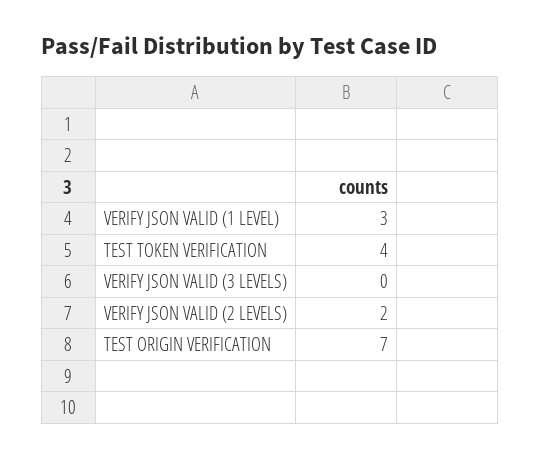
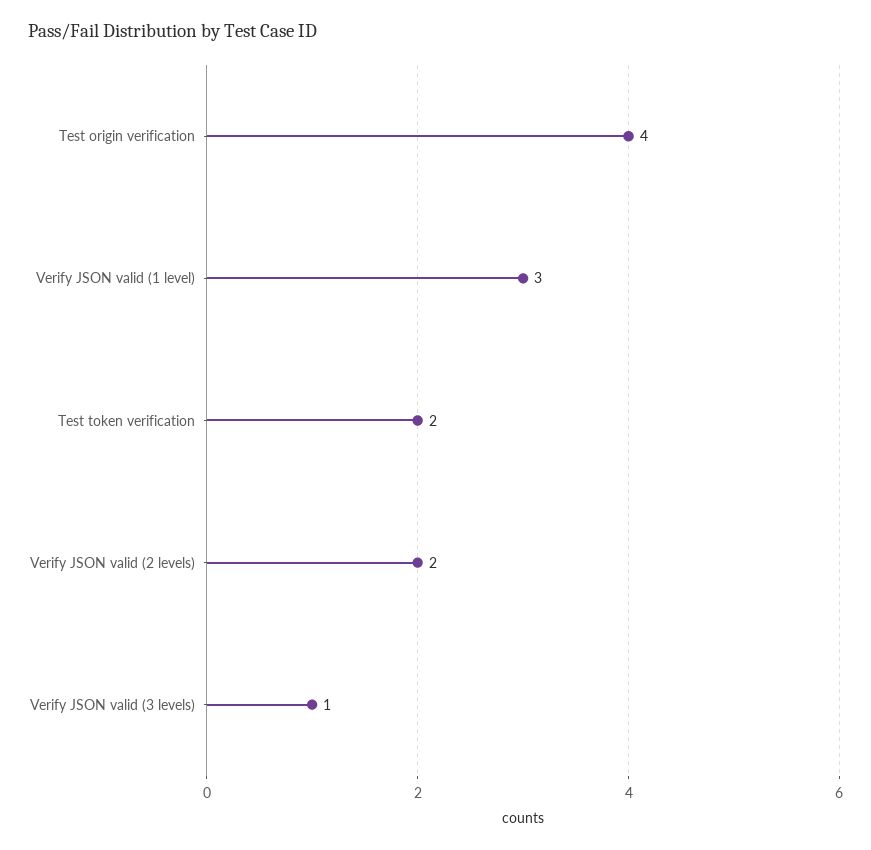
TEST TOKEN VERIFICATION: 4 -> 2
VERIFY JSON VALID (3 LEVELS): 0 -> 1
TEST ORIGIN VERIFICATION: 7 -> 4

